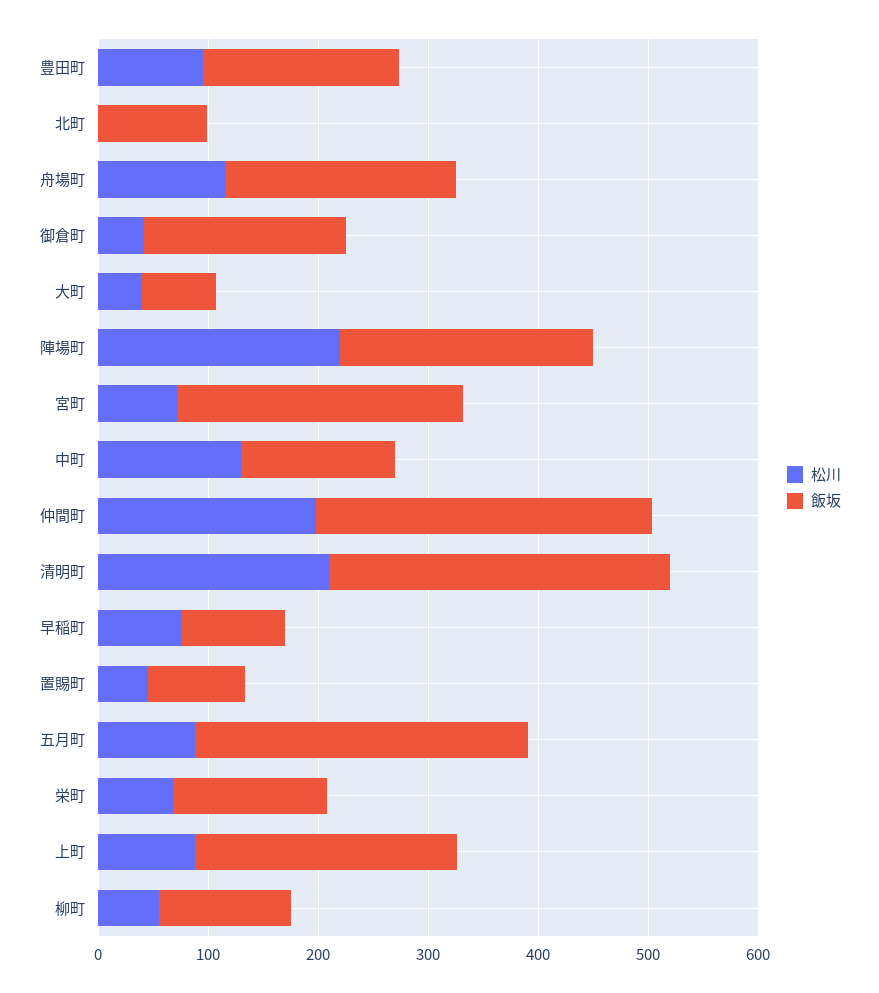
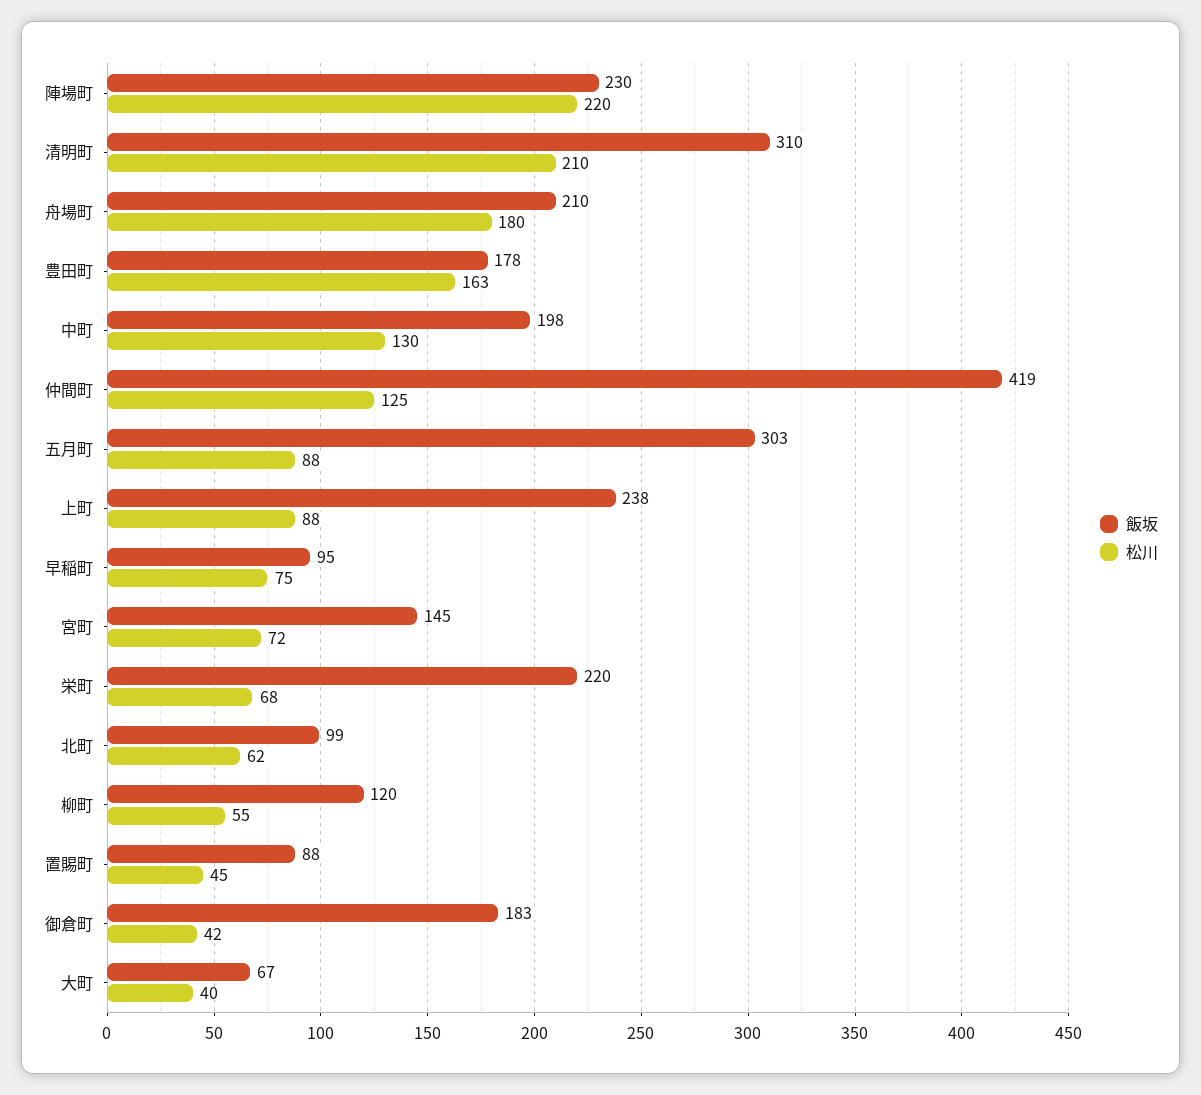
松川, 豊田町: 100 -> 163
松川, 北町: 0 -> 62
松川, 舟場町: 120 -> 180
飯坂, 宮町: 260 -> 145
飯坂, 中町: 140 -> 198
松川, 仲間町: 200 -> 125
飯坂, 仲間町: 300 -> 419
飯坂, 栄町: 140 -> 220

